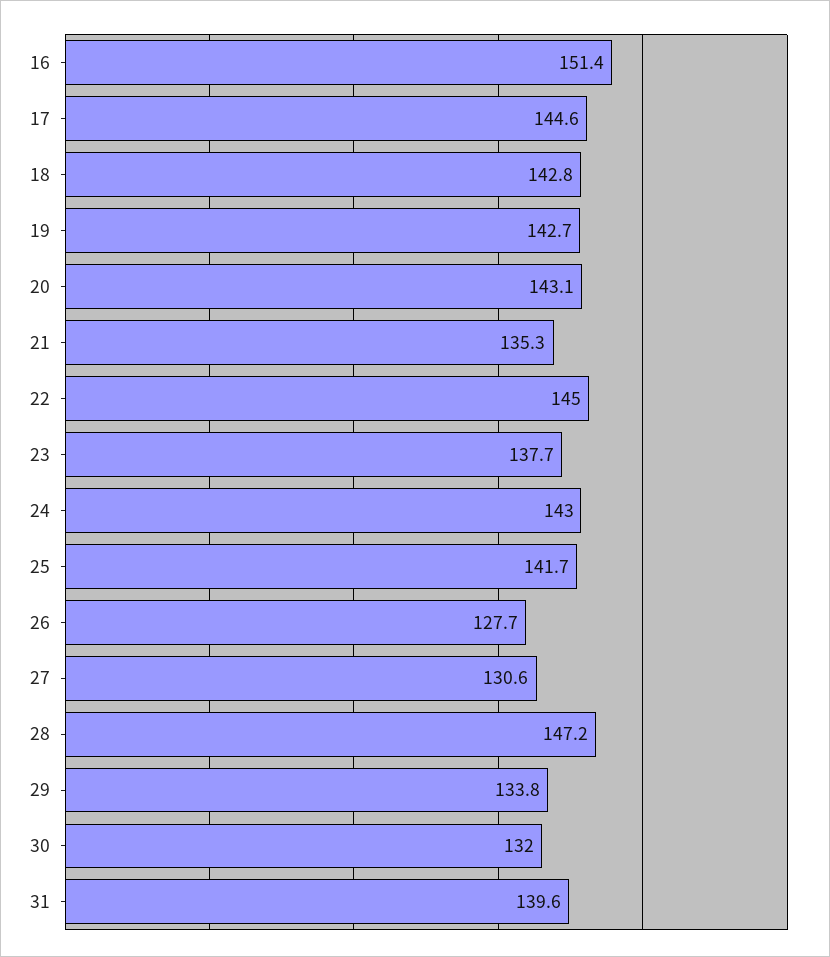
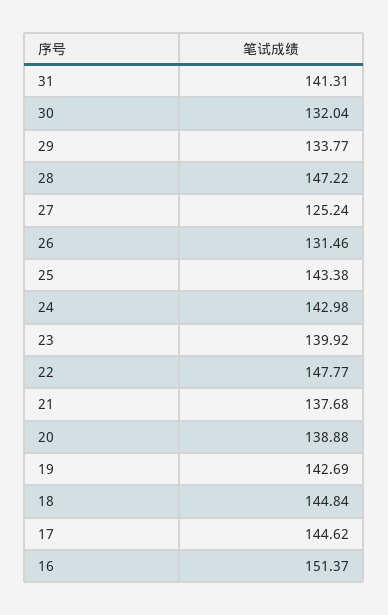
18: 142.8 -> 144.84
20: 143.1 -> 138.88
21: 135.3 -> 137.68
22: 145 -> 147.77
23: 137.7 -> 139.92
25: 141.7 -> 143.38
26: 127.7 -> 131.46
27: 130.6 -> 125.24
31: 139.6 -> 141.31

